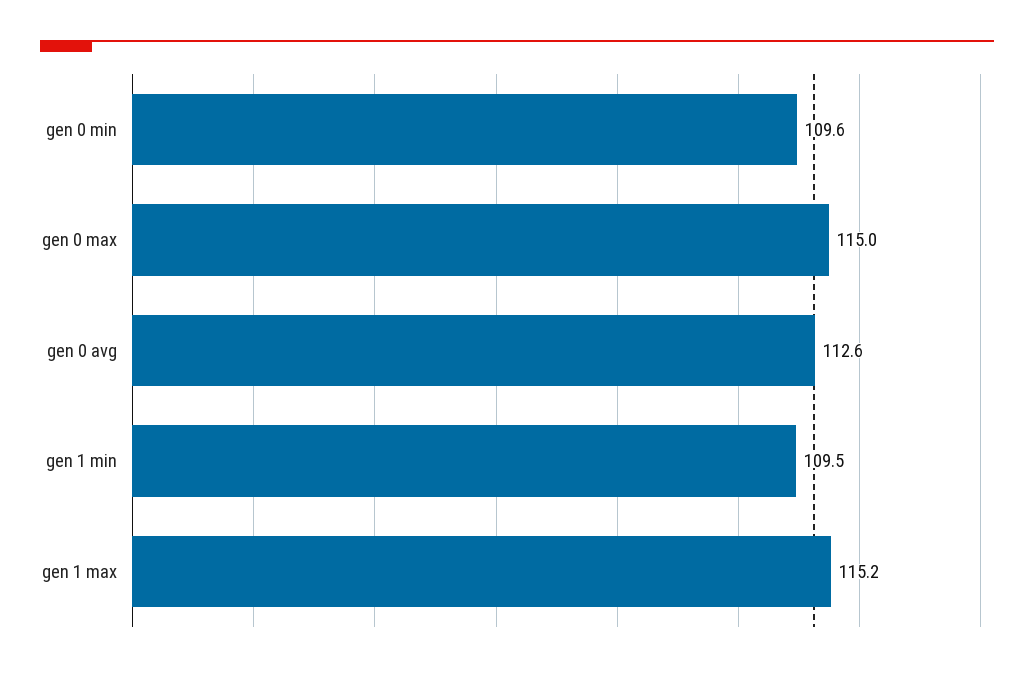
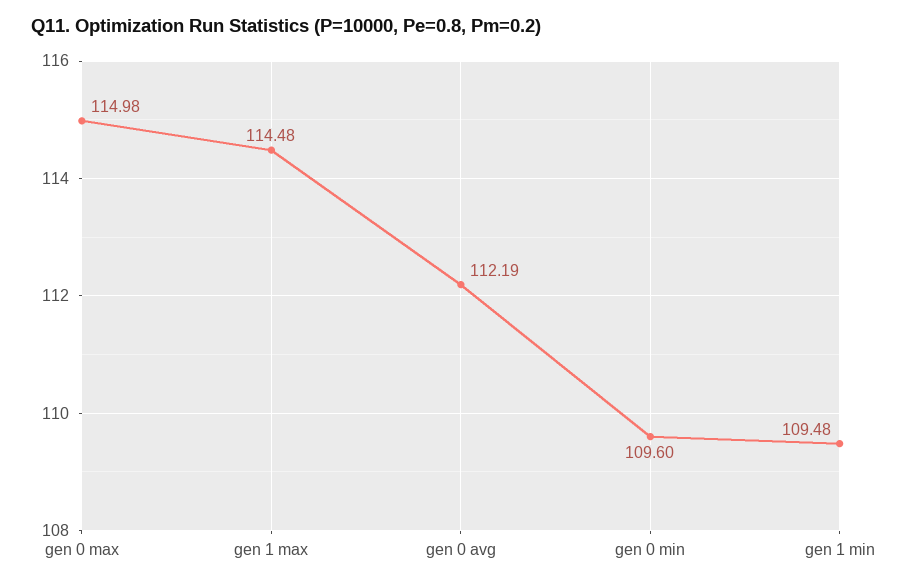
gen 0 avg: 112.6 -> 112.19
gen 1 max: 115.2 -> 114.48

